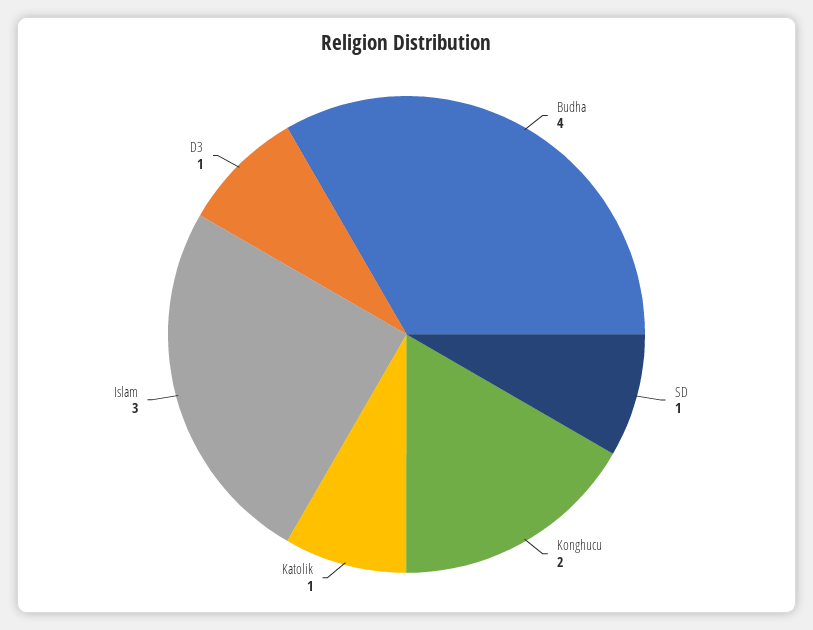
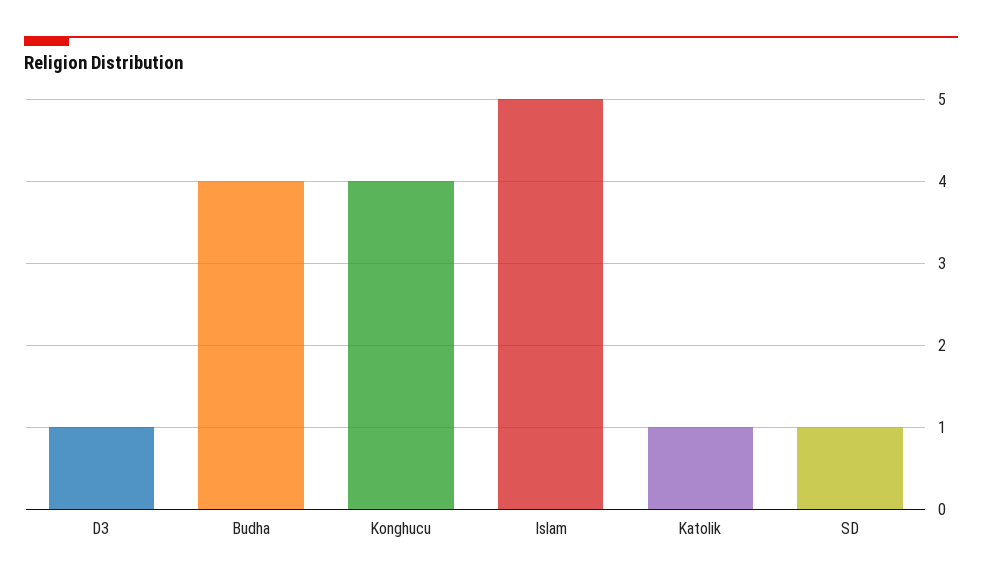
Konghucu: 2 -> 4
Islam: 3 -> 5

